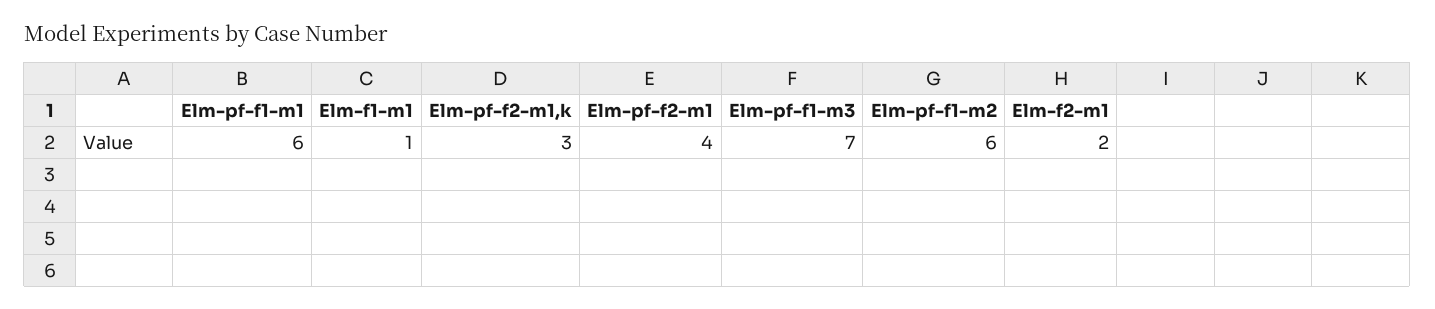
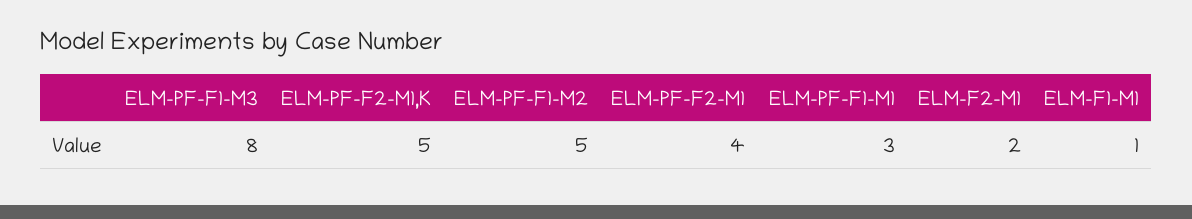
Elm-pf-f1-m1: 6 -> 3
Elm-pf-f2-m1,k: 3 -> 5
Elm-pf-f1-m3: 7 -> 8
Elm-pf-f1-m2: 6 -> 5

